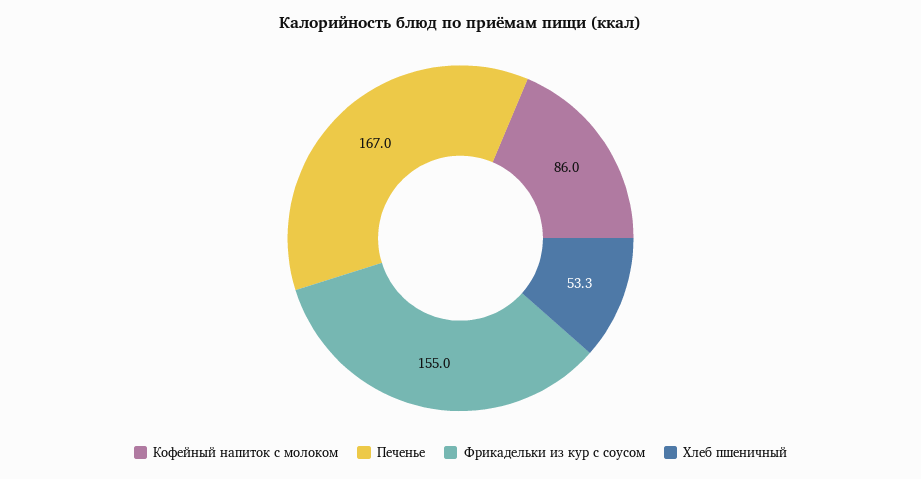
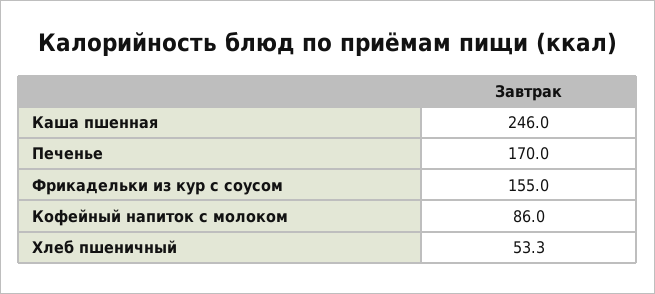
Печенье: 167 -> 170
Каша пшенная: none -> 246

